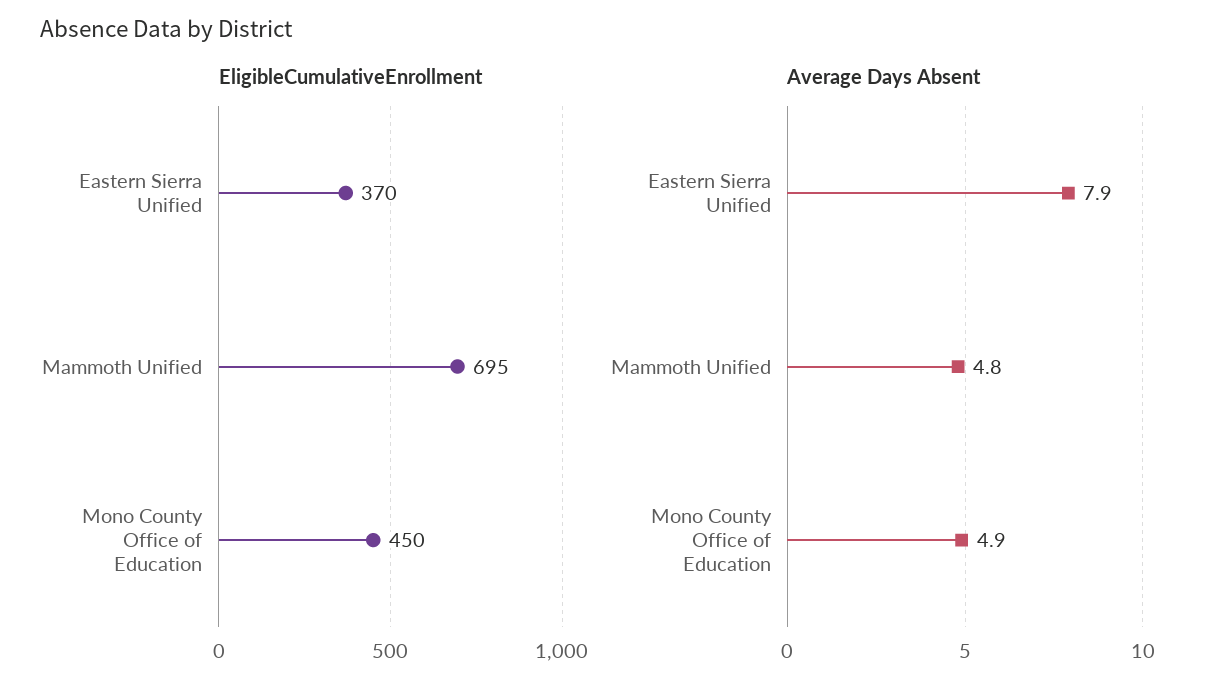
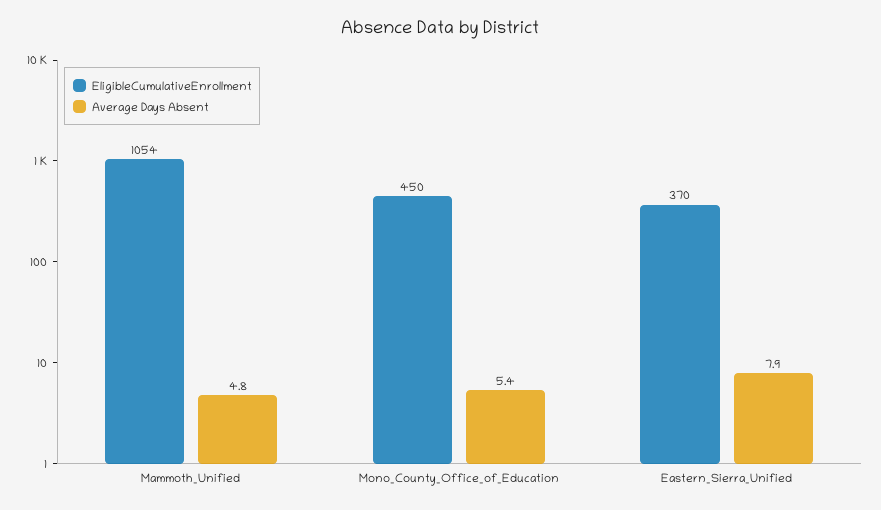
EligibleCumulativeEnrollment, Mammoth Unified: 695 -> 1054
Average Days Absent, Mono County Office of Education: 4.9 -> 5.4

